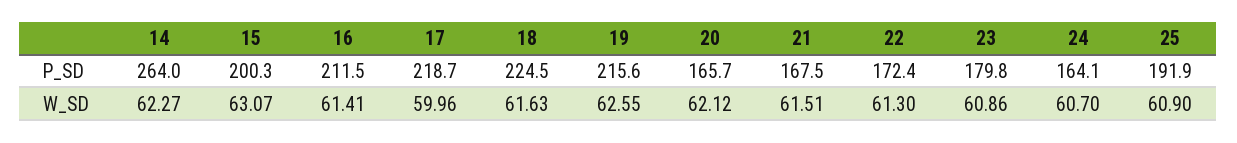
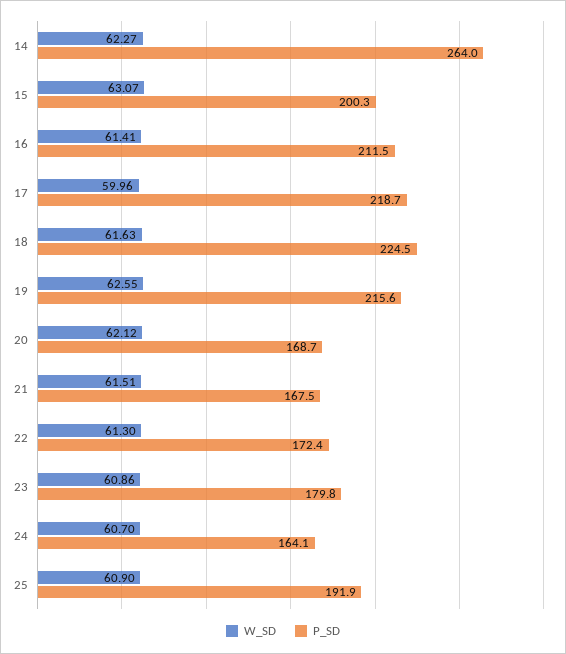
P_SD, 20: 165.7 -> 168.7

